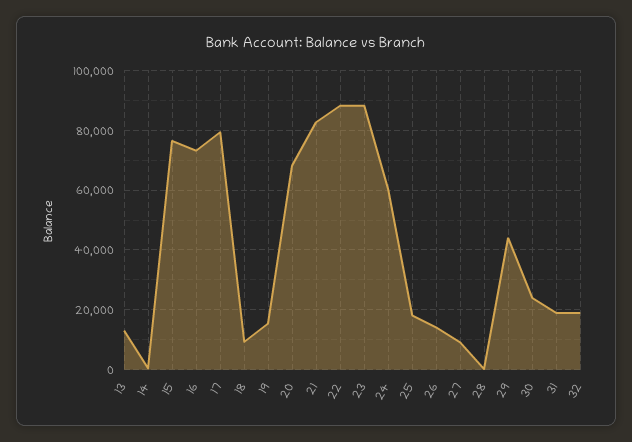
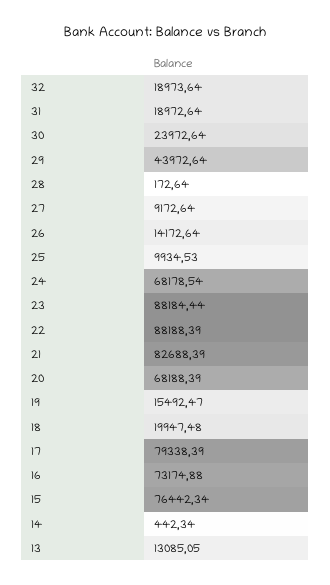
18: 10000 -> 19947.48
24: 60000 -> 68178.54
25: 17500 -> 9934.53

